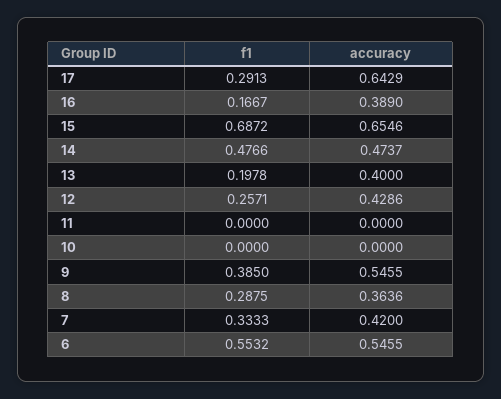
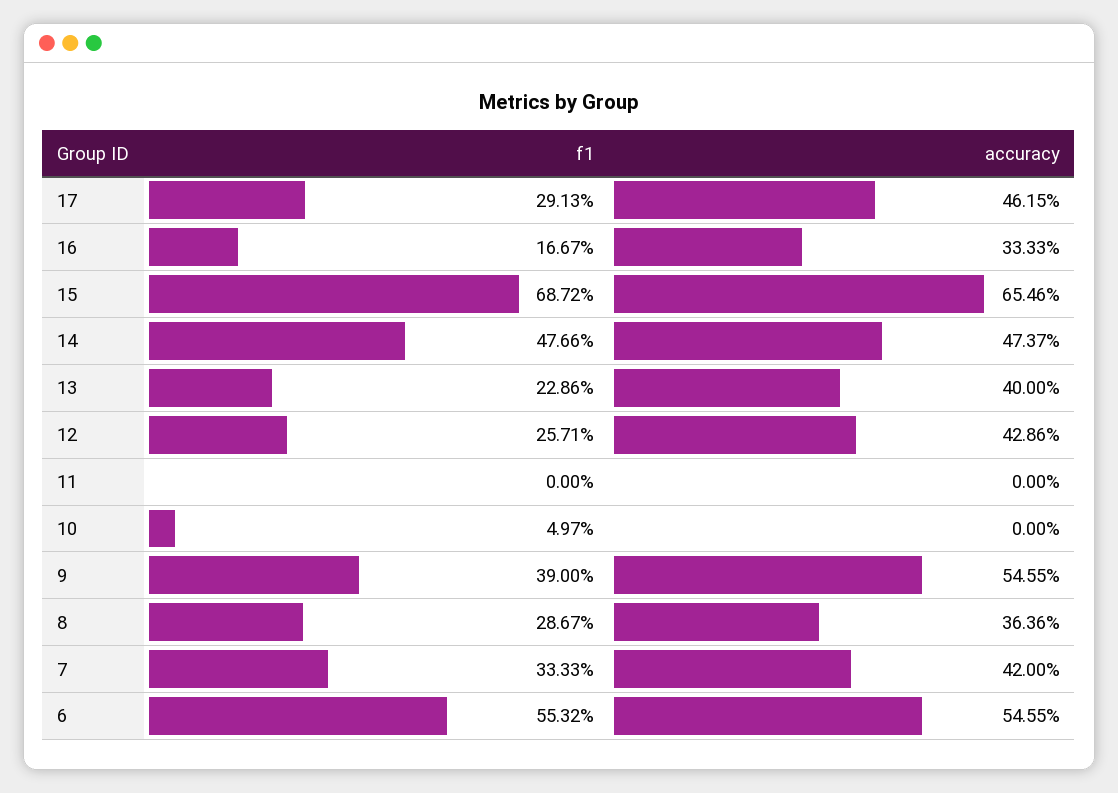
accuracy, 17: 0.6429 -> 0.4615
accuracy, 16: 0.389 -> 0.3333
f1, 13: 0.1978 -> 0.2286
f1, 10: 0 -> 0.0497
f1, 9: 0.385 -> 0.39
f1, 8: 0.2875 -> 0.2867

